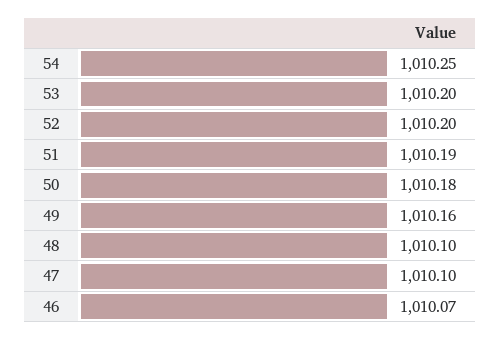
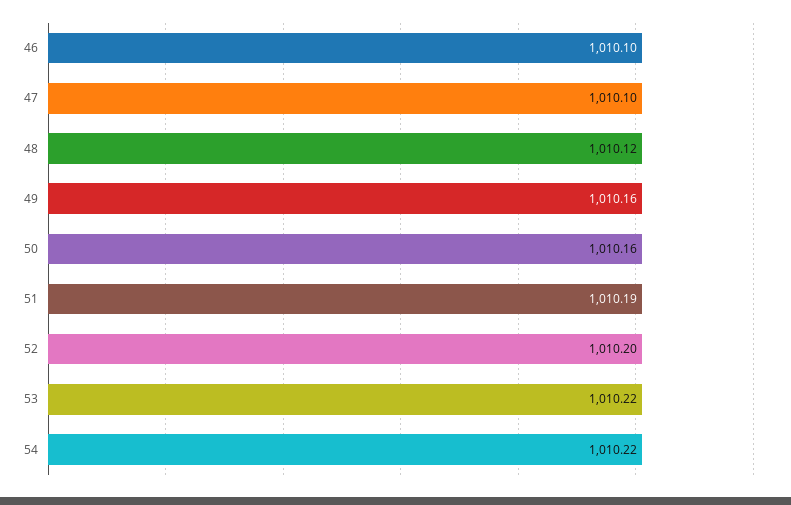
54: 1010.25 -> 1010.22
53: 1010.2 -> 1010.22
50: 1010.18 -> 1010.16
48: 1010.1 -> 1010.12
46: 1010.07 -> 1010.1

